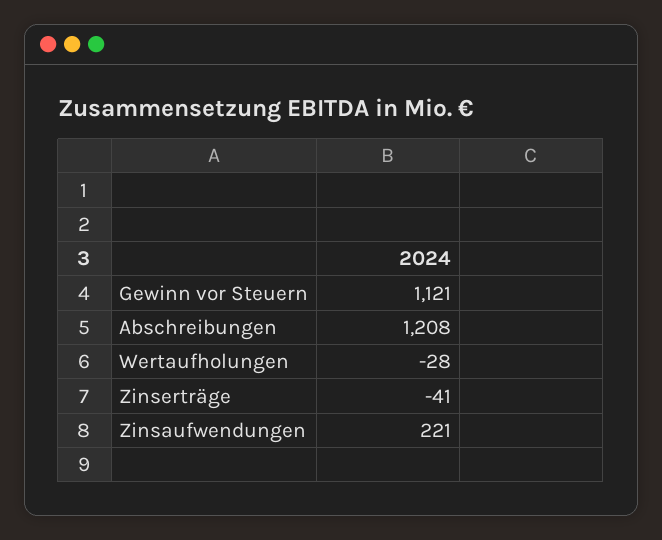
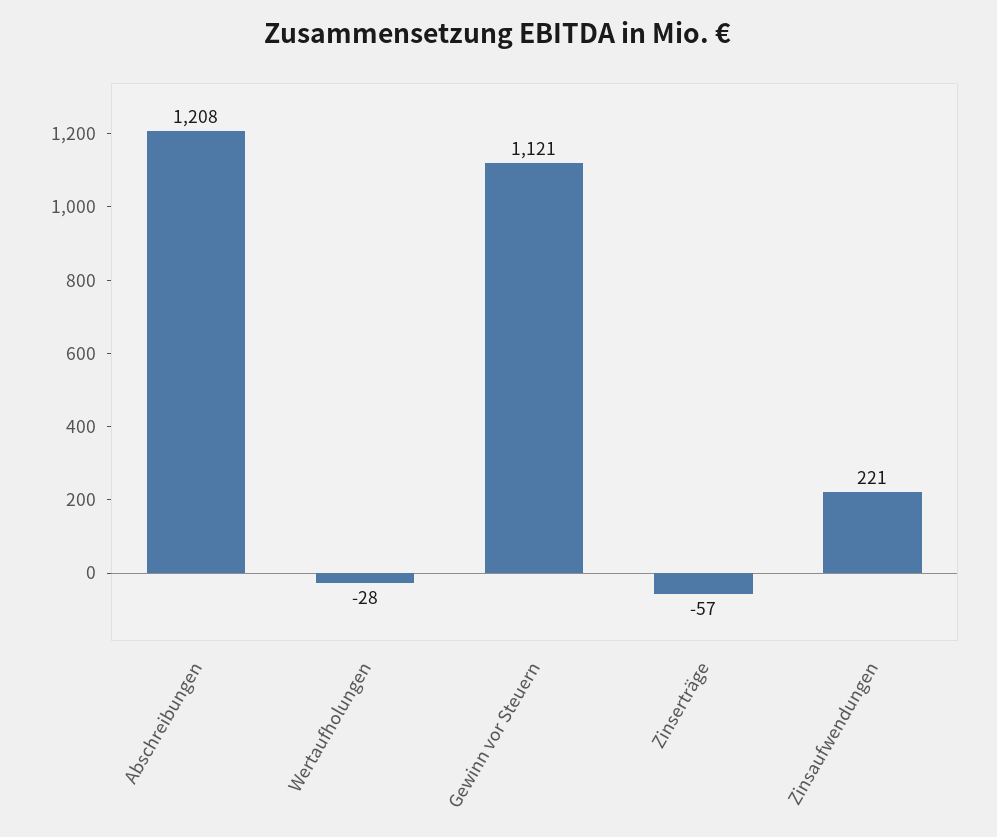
Zinserträge: -41 -> -57

